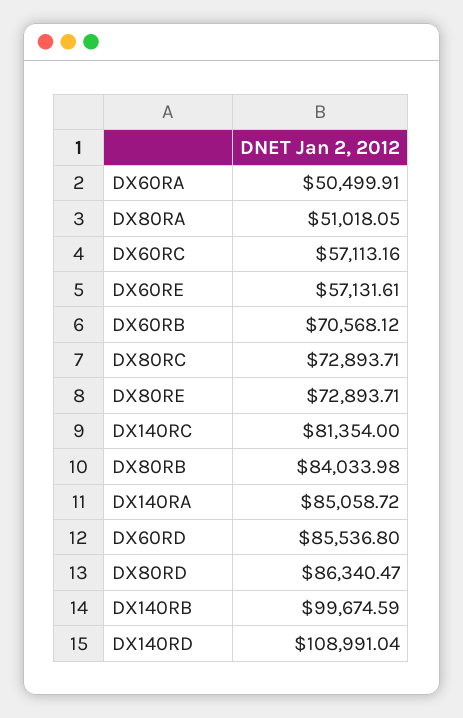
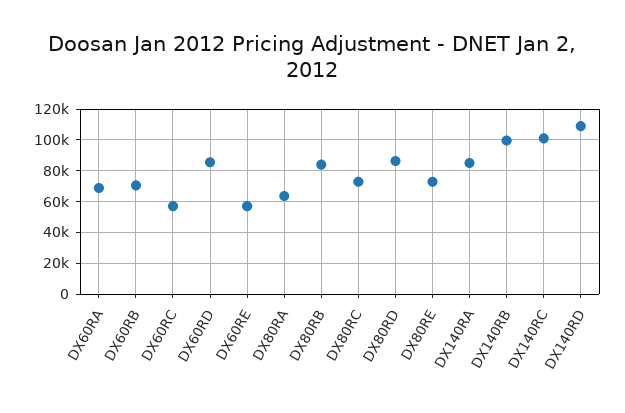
DX60RA: 50499.91 -> 70000
DX80RA: 51018.05 -> 65000
DX140RC: 81354 -> 100000

